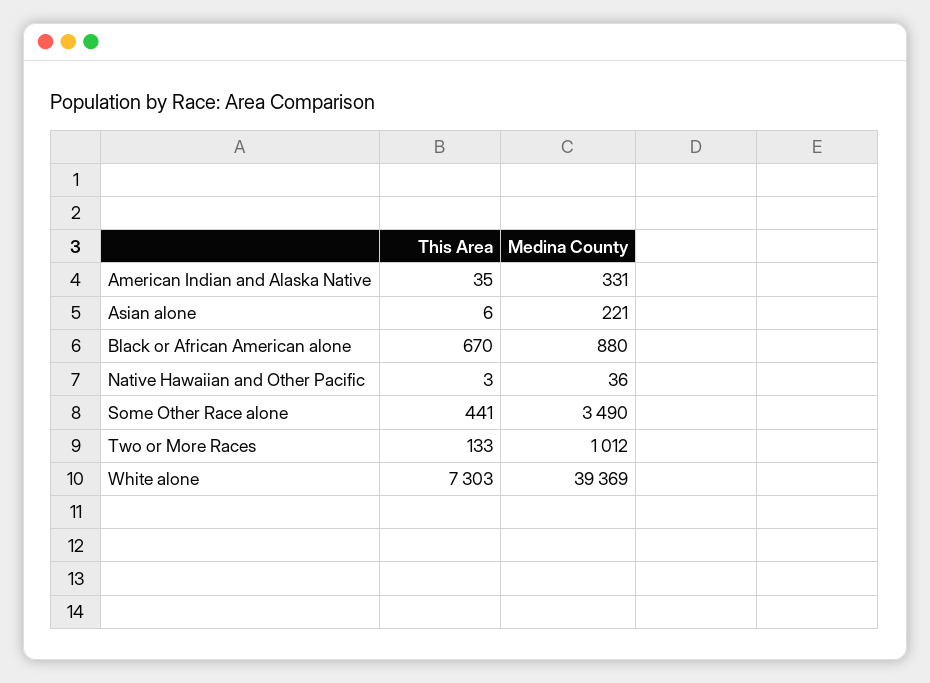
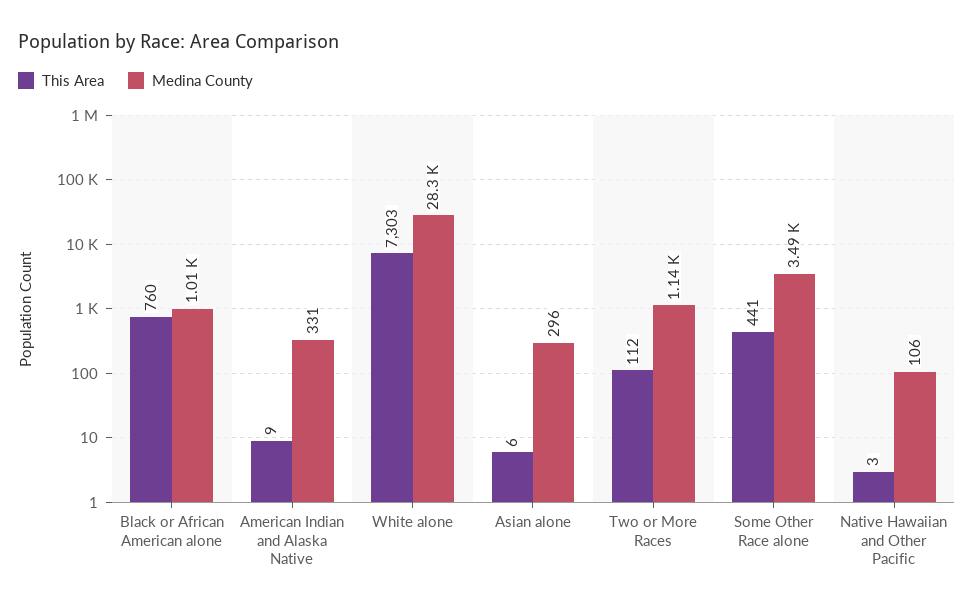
This Area, American Indian and Alaska Native: 35 -> 9
Medina County, Asian alone: 221 -> 296
This Area, Black or African American alone: 670 -> 760
Medina County, Black or African American alone: 880 -> 1010
Medina County, Native Hawaiian and Other Pacific: 36 -> 106
This Area, Two or More Races: 133 -> 112
Medina County, Two or More Races: 1012 -> 1140
Medina County, White alone: 39369 -> 28300

